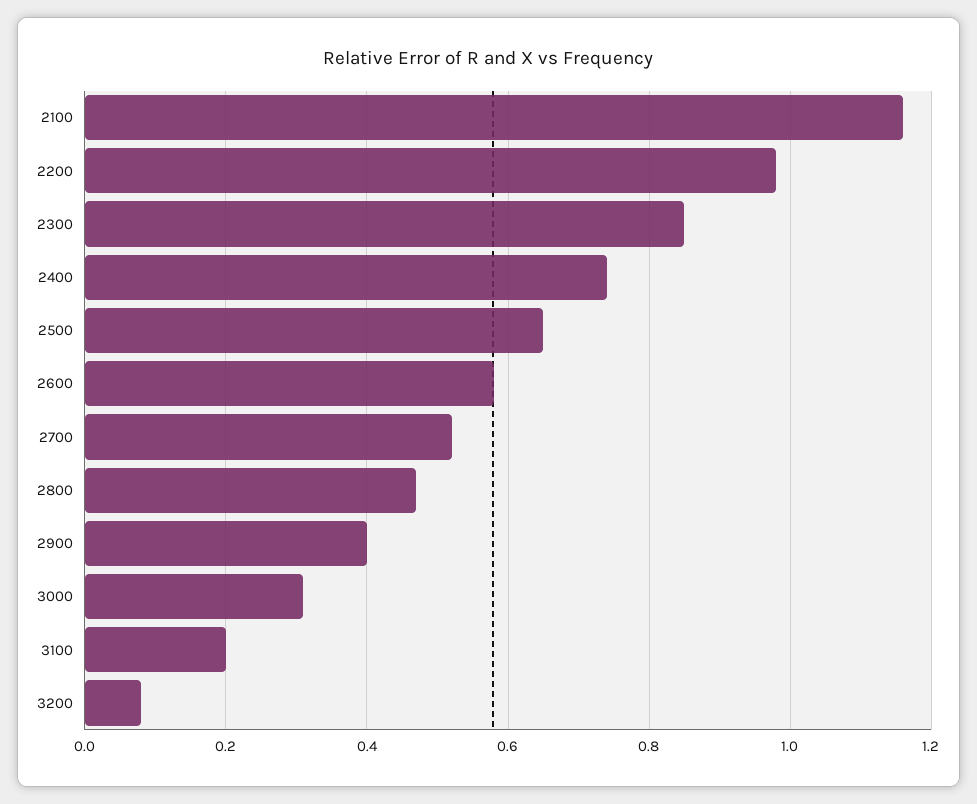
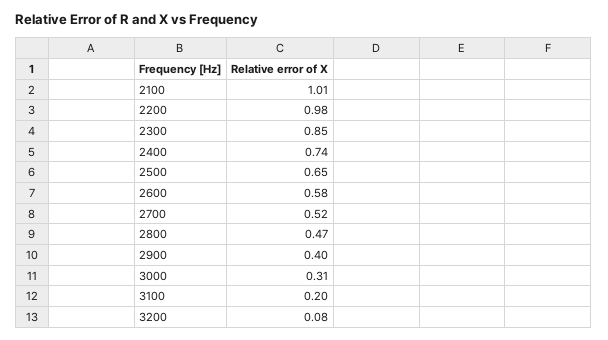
2100: 1.15 -> 1.01

